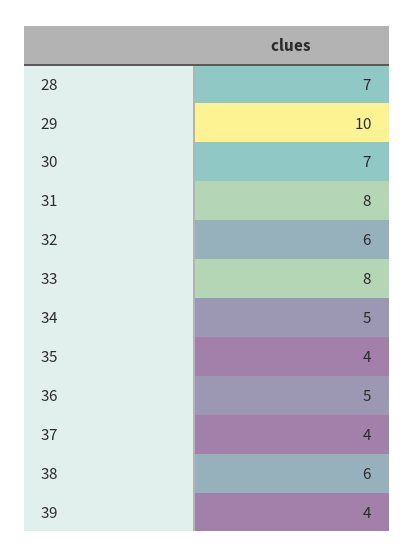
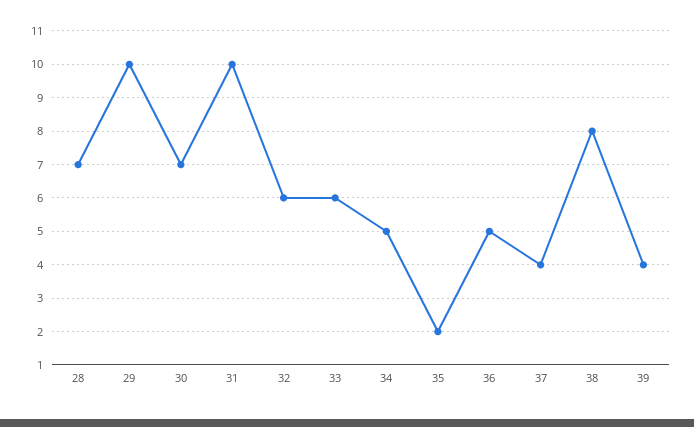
31: 8 -> 10
33: 8 -> 6
35: 4 -> 2
38: 6 -> 8

